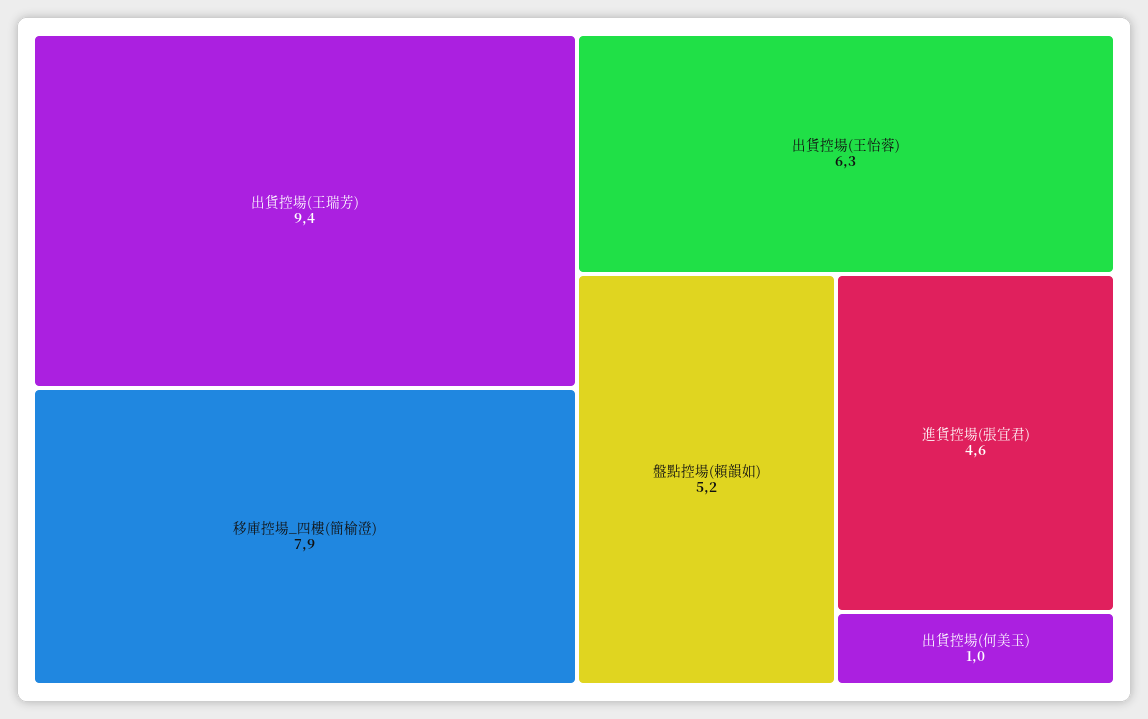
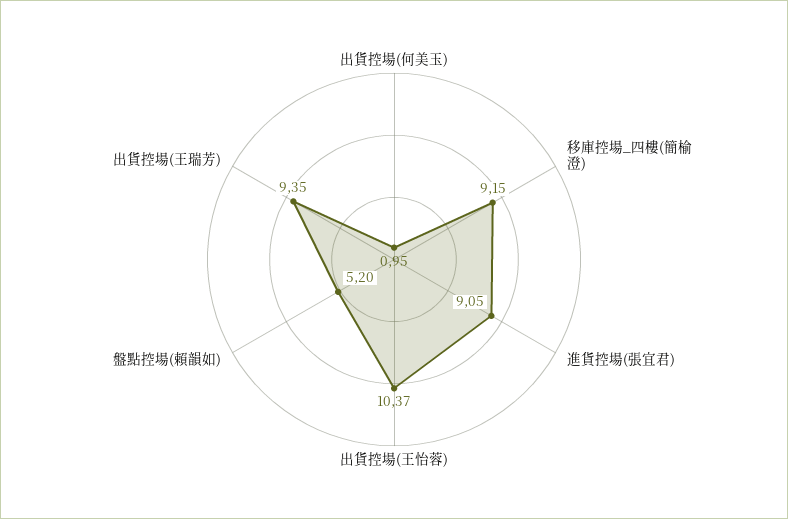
移庫控場_四樓(簡榆澄): 7.9 -> 9.15
出貨控場(王怡蓉): 6.3 -> 10.37
進貨控場(張宜君): 4.6 -> 9.05

